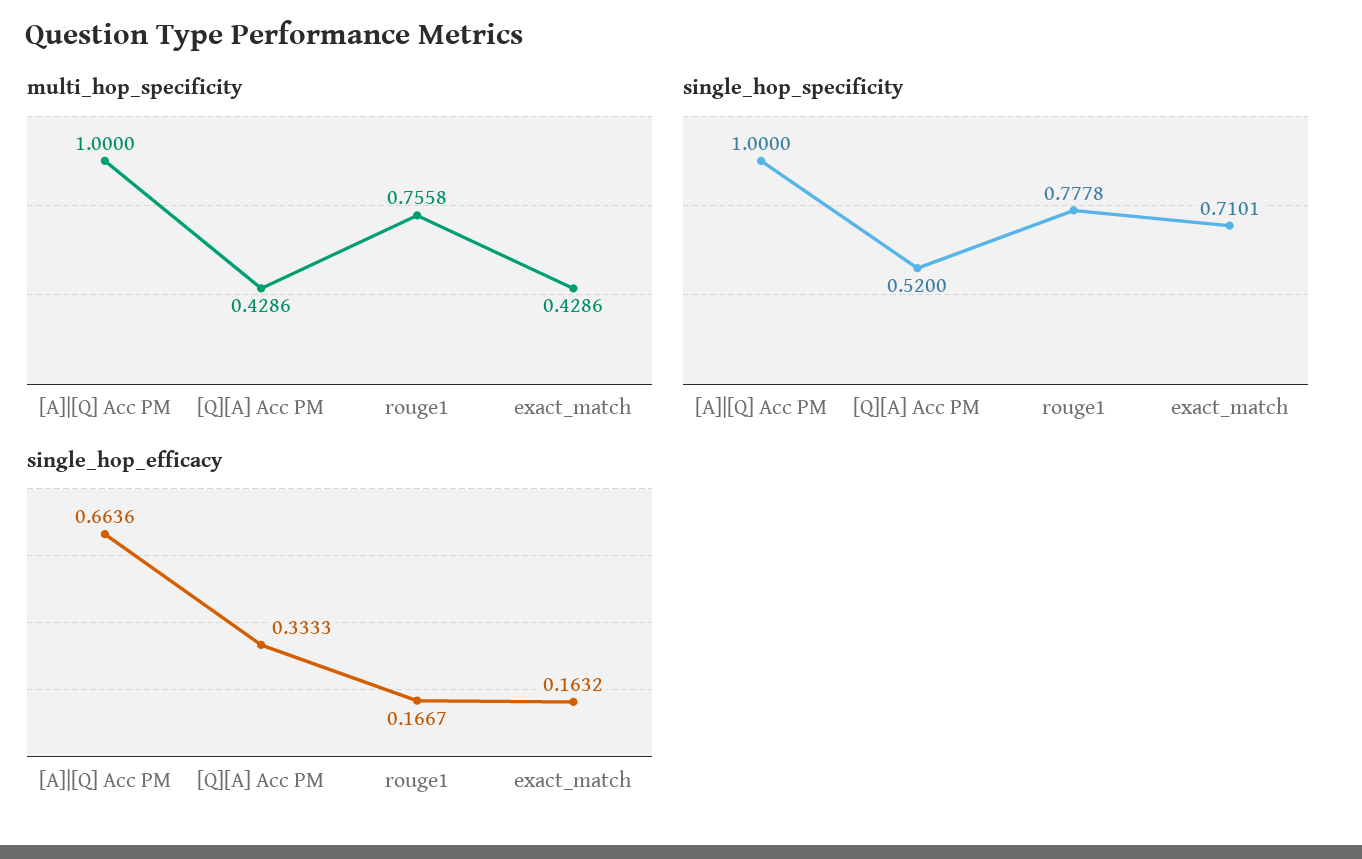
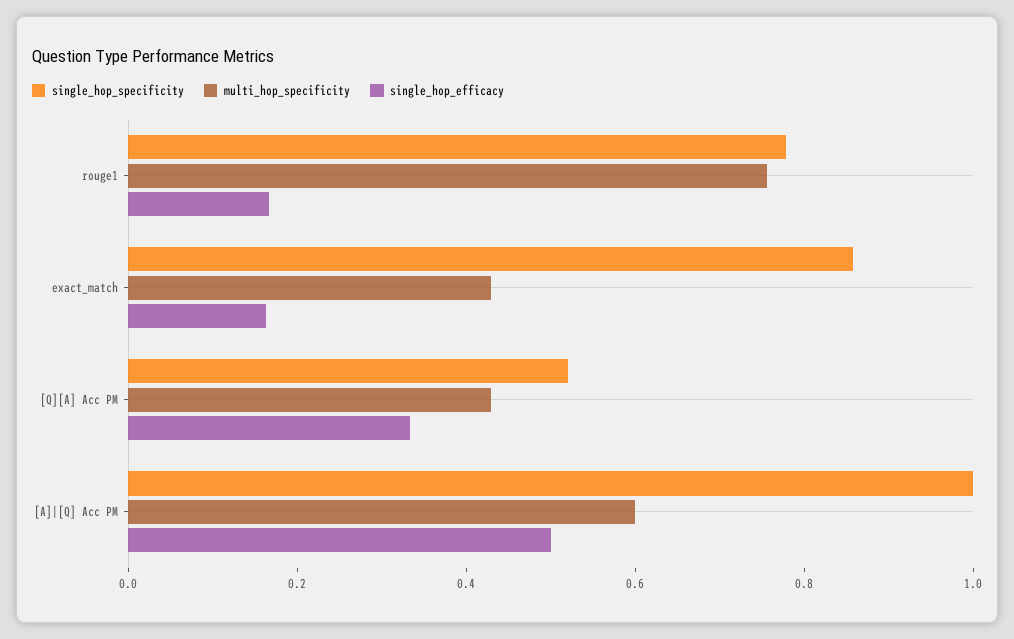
multi_hop_specificity, [A]|[Q] Acc PM: 1 -> 0.6
single_hop_specificity, exact_match: 0.7101 -> 0.85
single_hop_efficacy, [A]|[Q] Acc PM: 0.6636 -> 0.5

